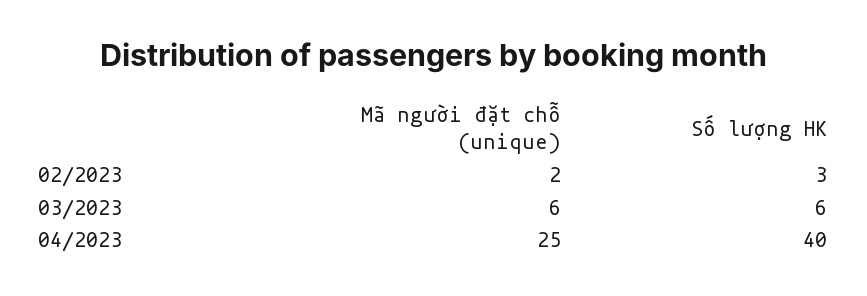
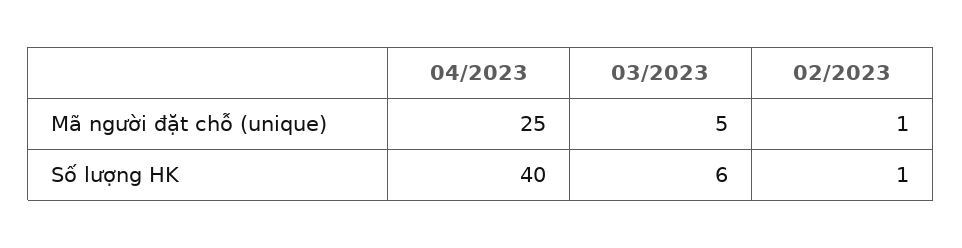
Mã người đặt chỗ (unique), 02/2023: 2 -> 1
Số lượng HK, 02/2023: 3 -> 1
Mã người đặt chỗ (unique), 03/2023: 6 -> 5

